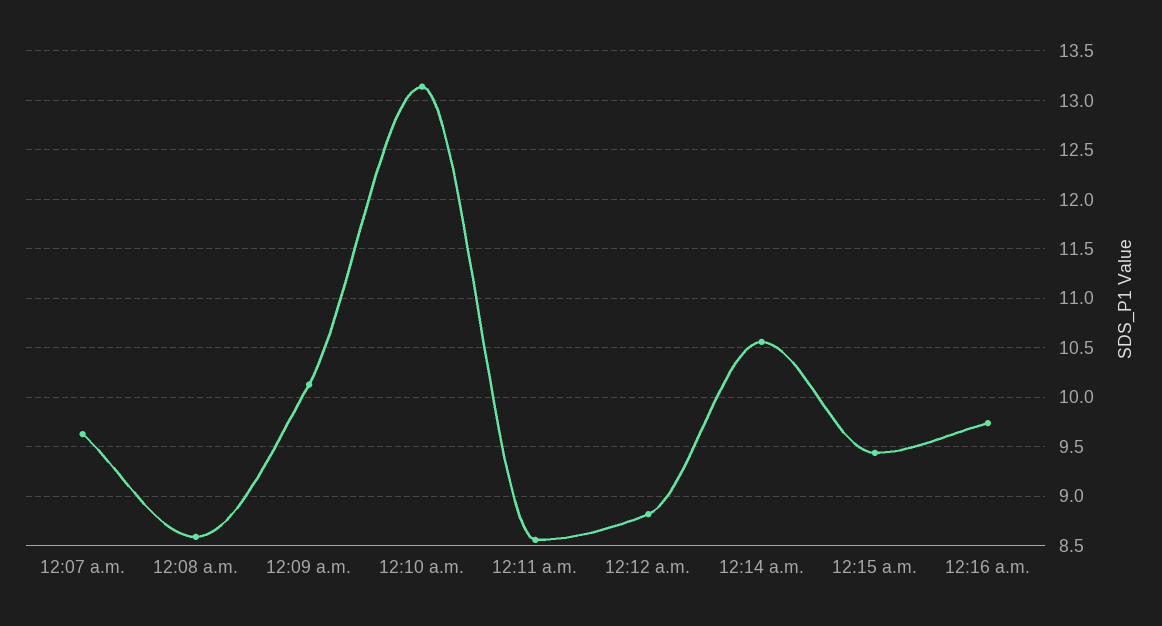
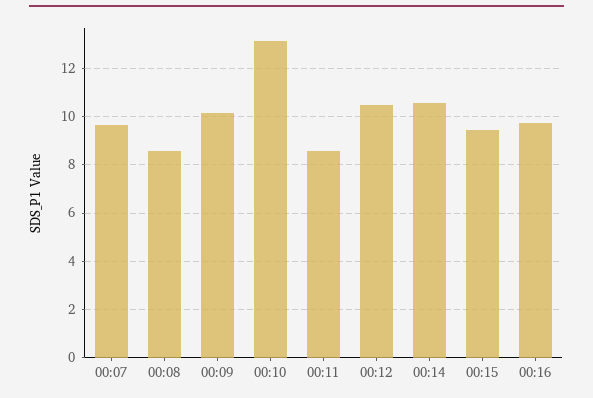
12:12 a.m.: 8.8 -> 10.5

